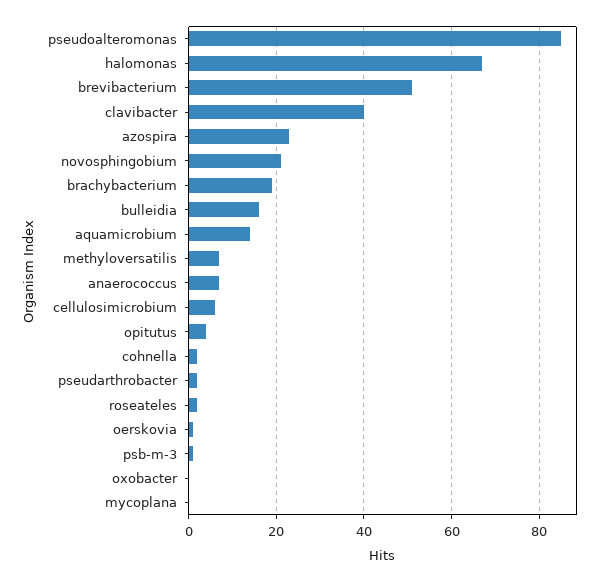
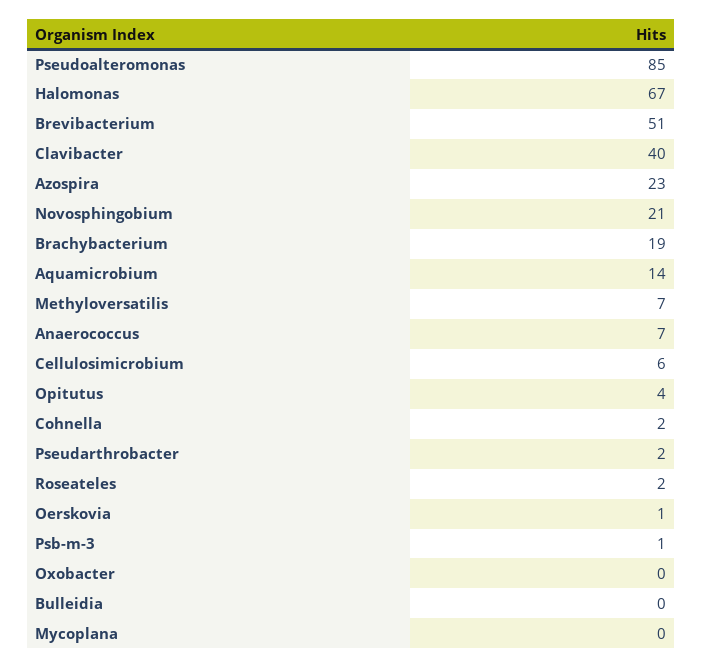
bulleidia: 15 -> 0

